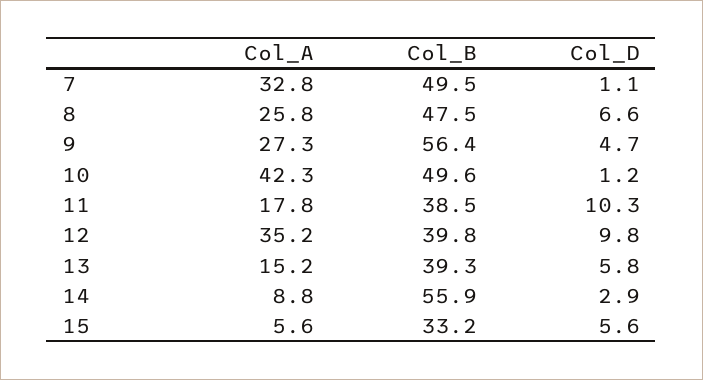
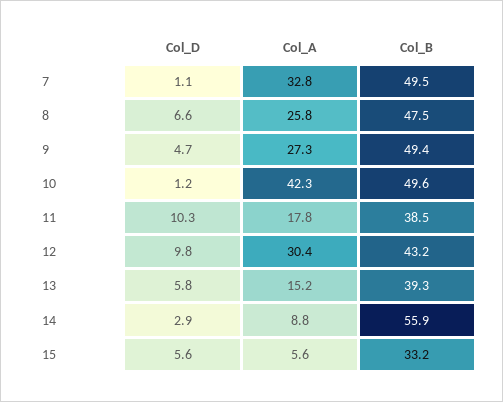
Col_B, 9: 56.4 -> 49.4
Col_A, 12: 35.2 -> 30.4
Col_B, 12: 39.8 -> 43.2

